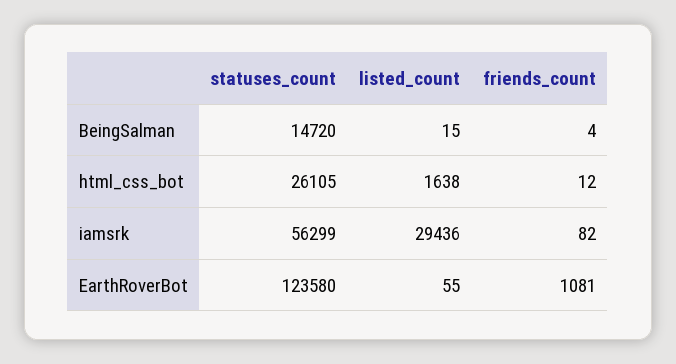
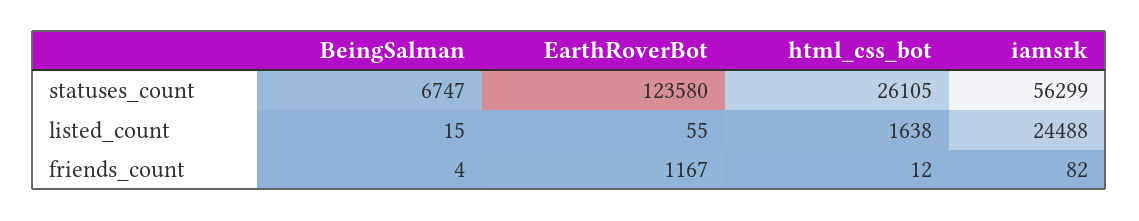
statuses_count, BeingSalman: 14720 -> 6747
listed_count, iamsrk: 29436 -> 24488
friends_count, EarthRoverBot: 1081 -> 1167

